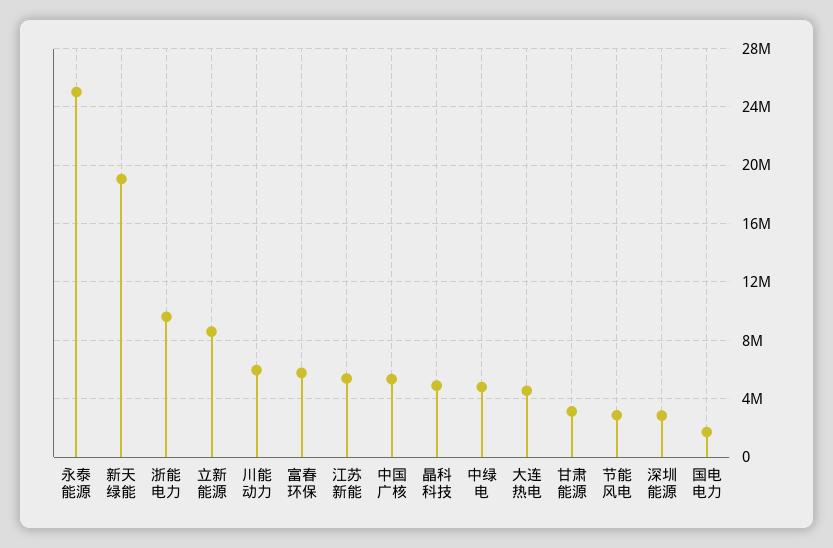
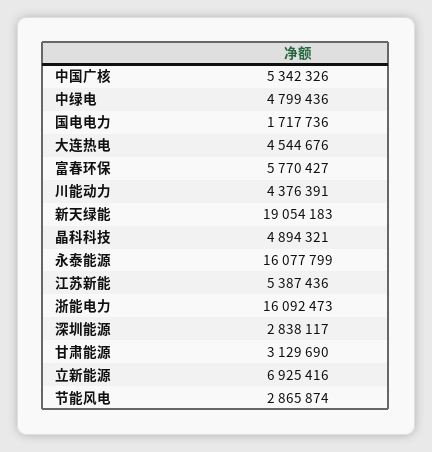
永泰能源: 25000000 -> 16077799
浙能电力: 9500000 -> 16092473
立新能源: 8500000 -> 6925416
川能动力: 6000000 -> 4376391

